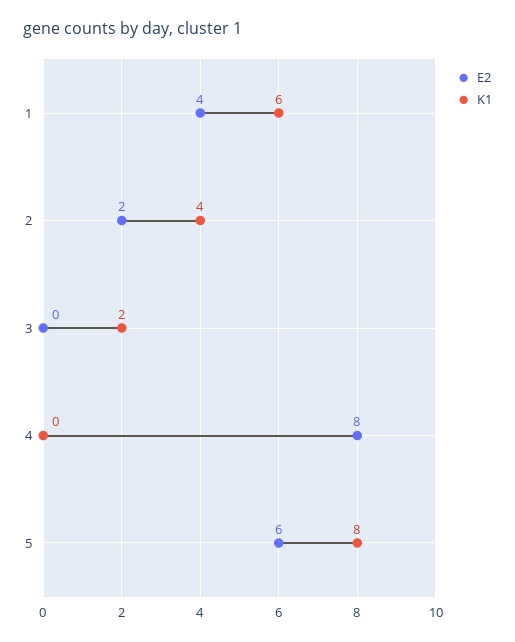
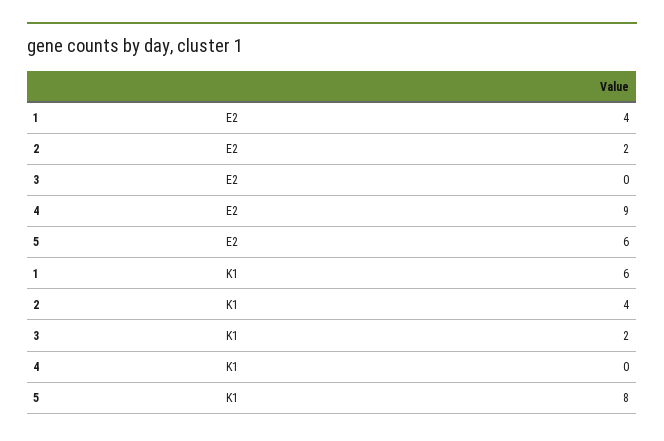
E2, 4: 8 -> 9

